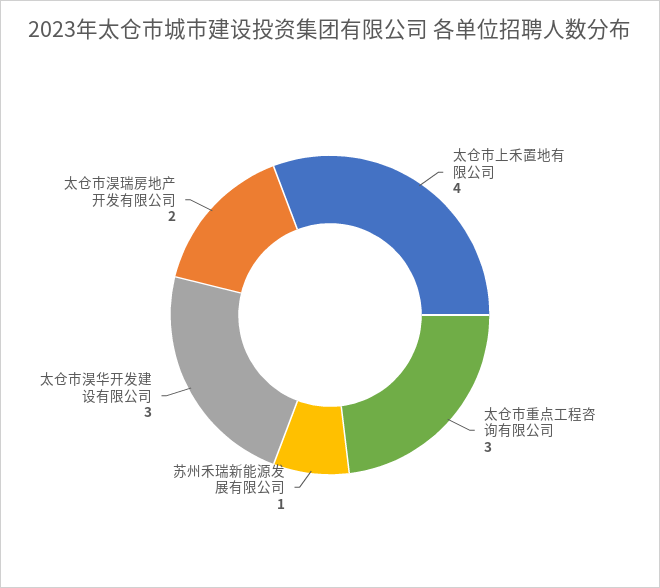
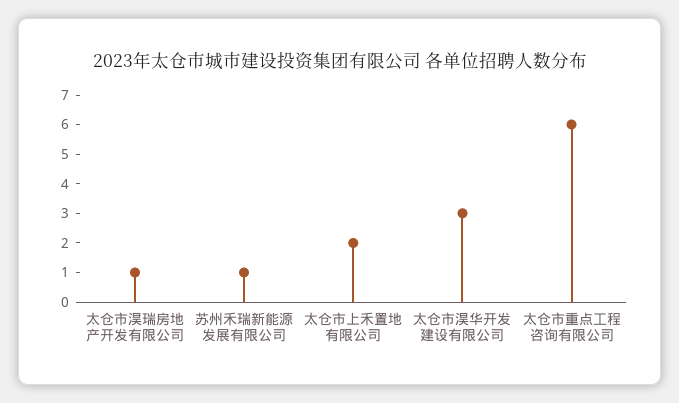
太仓市上禾置地有限公司: 4 -> 2
太仓市重点工程咨询有限公司: 3 -> 6
太仓市淏瑞房地产开发有限公司: 2 -> 1

